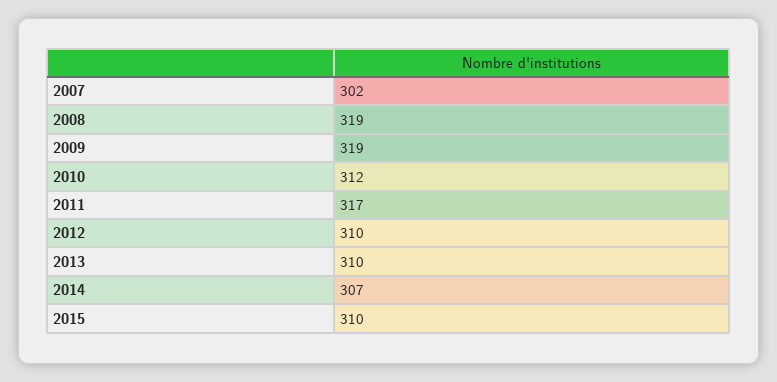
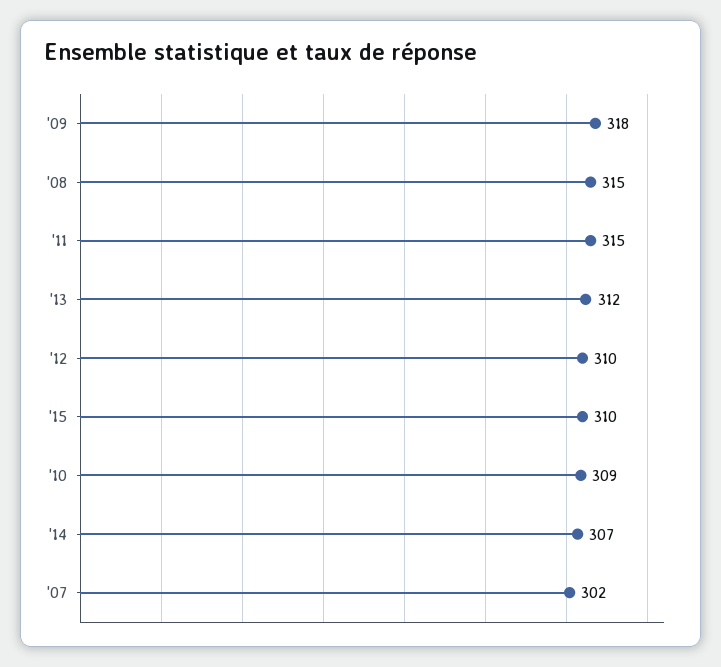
2008: 319 -> 315
2009: 319 -> 318
2010: 312 -> 309
2011: 317 -> 315
2013: 310 -> 312

